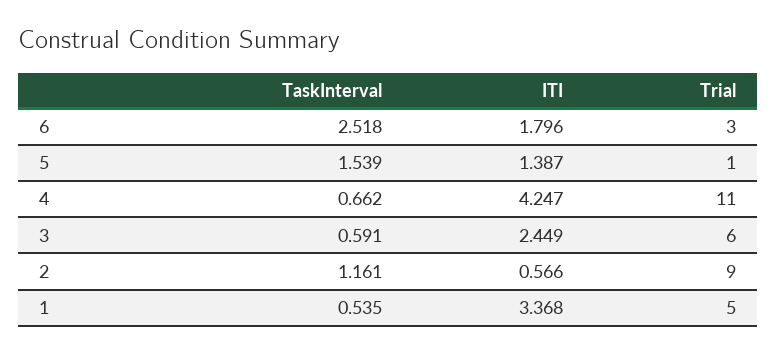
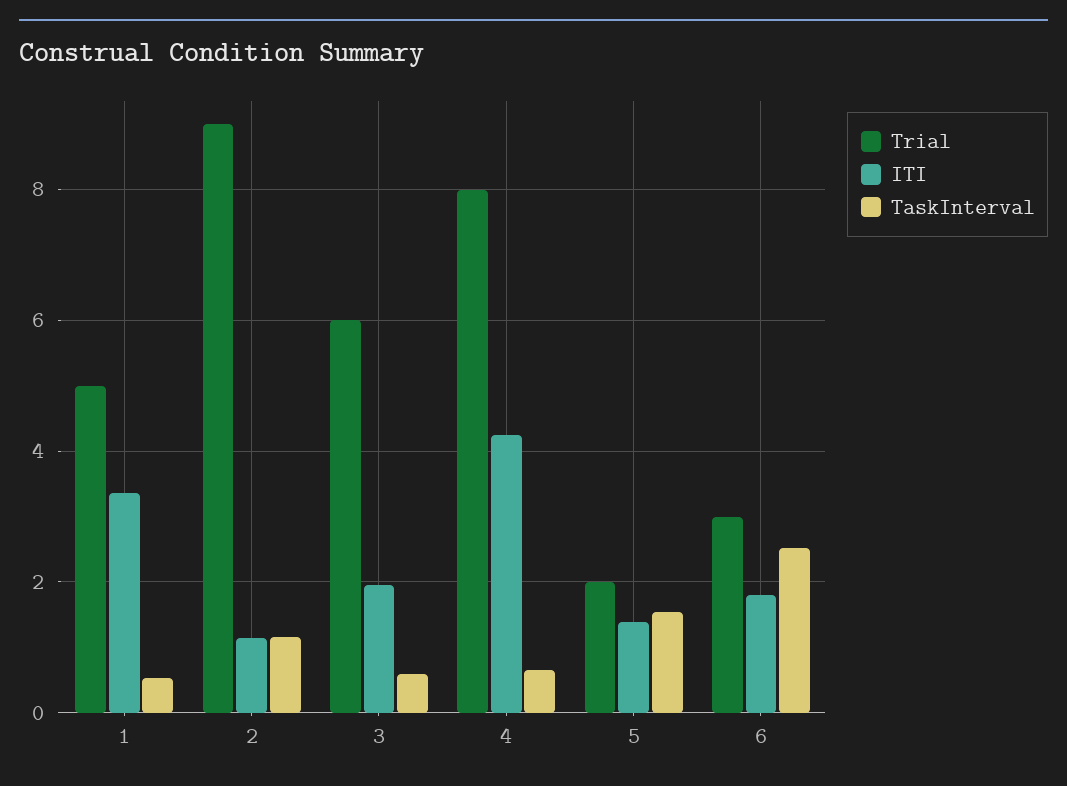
Trial, 5: 1 -> 2
Trial, 4: 11 -> 8
ITI, 3: 2.449 -> 2
ITI, 2: 0.566 -> 1.2

